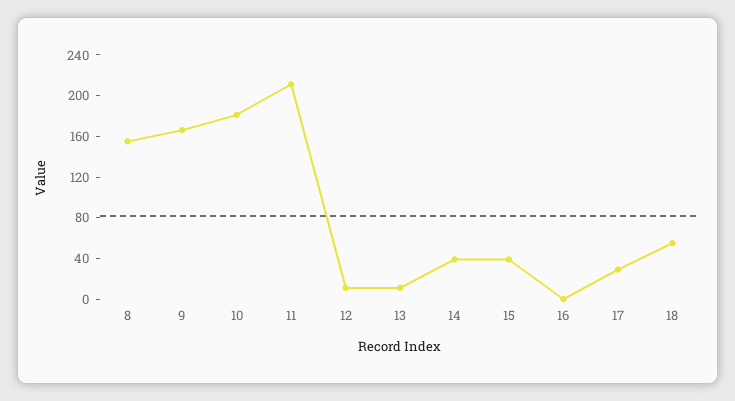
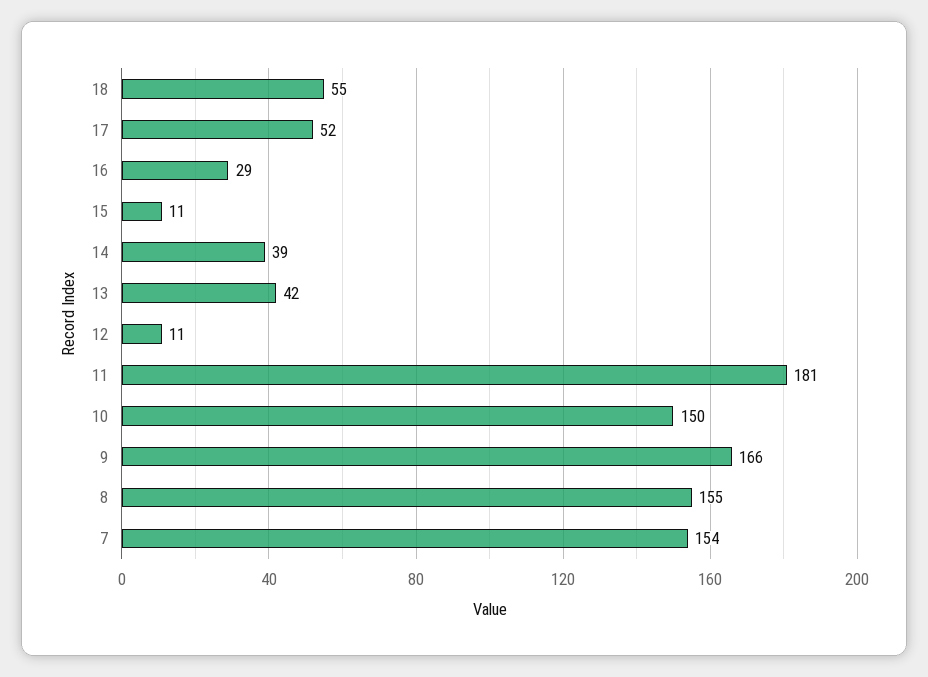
10: 180 -> 150
11: 210 -> 181
13: 10 -> 42
15: 40 -> 11
16: 0 -> 29
17: 30 -> 52
7: none -> 154

